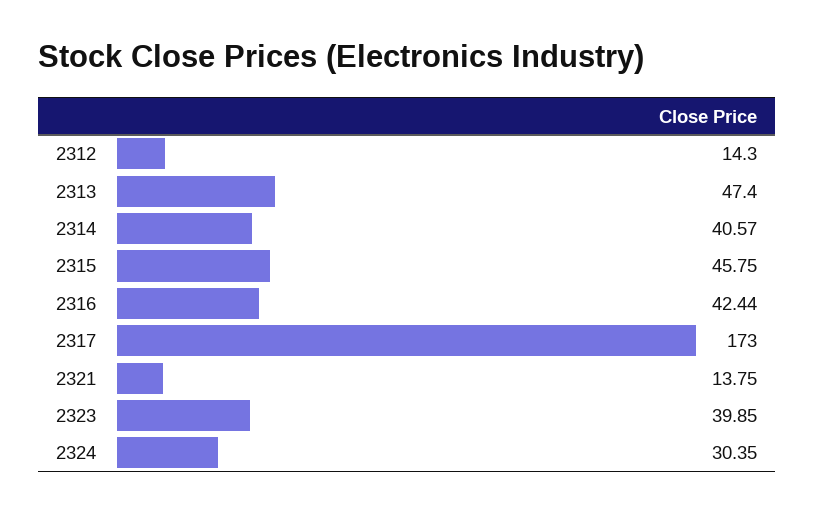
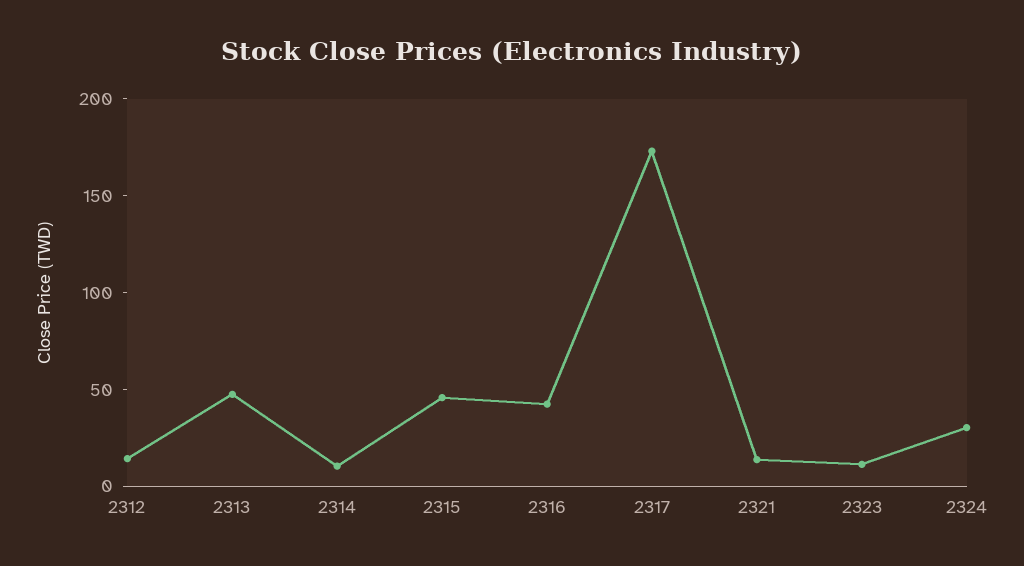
2314: 40.57 -> 10
2323: 39.85 -> 10

